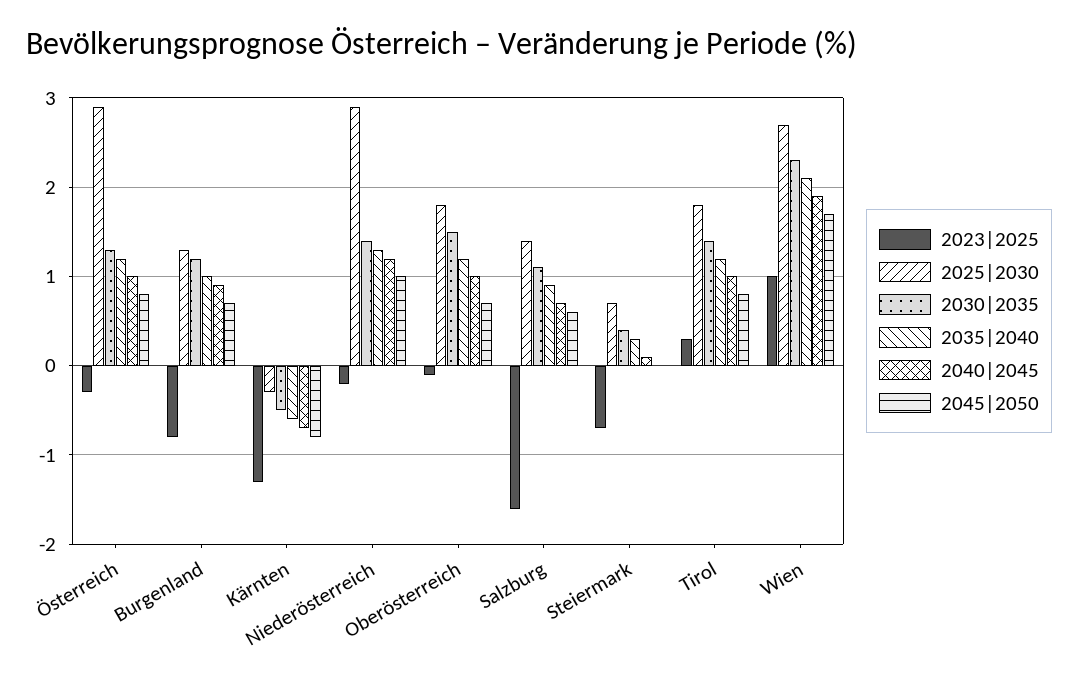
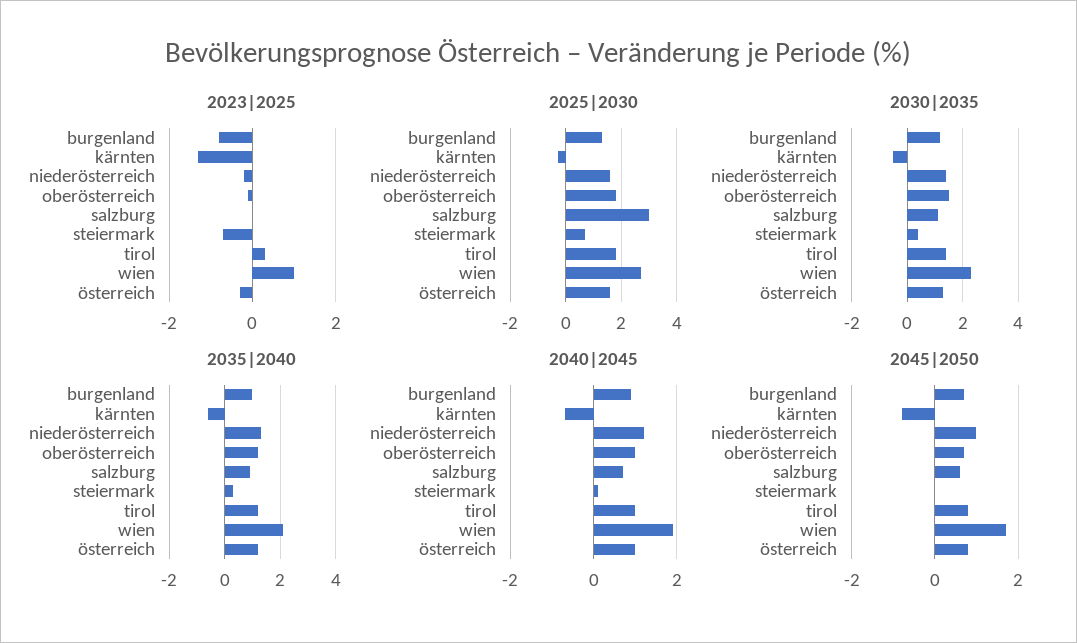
2025|2030, Österreich: 2.9 -> 1.5
2025|2030, Niederösterreich: 2.9 -> 1.5
2023|2025, Salzburg: -1.6 -> 0
2025|2030, Salzburg: 1.4 -> 3

